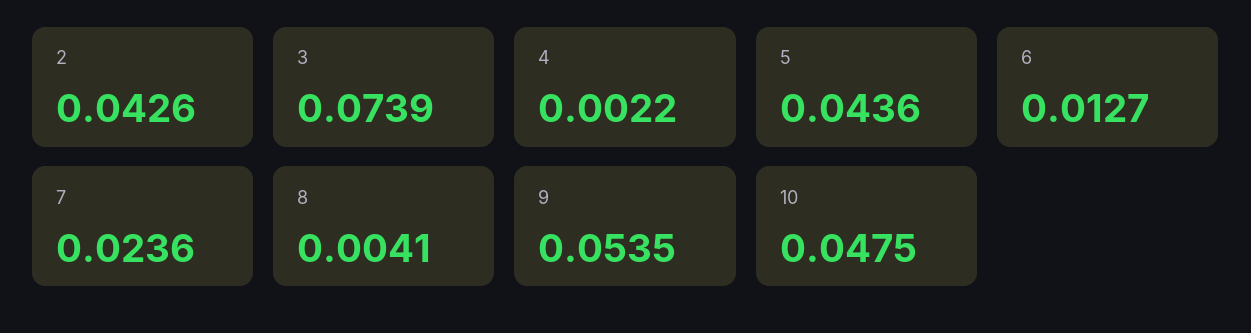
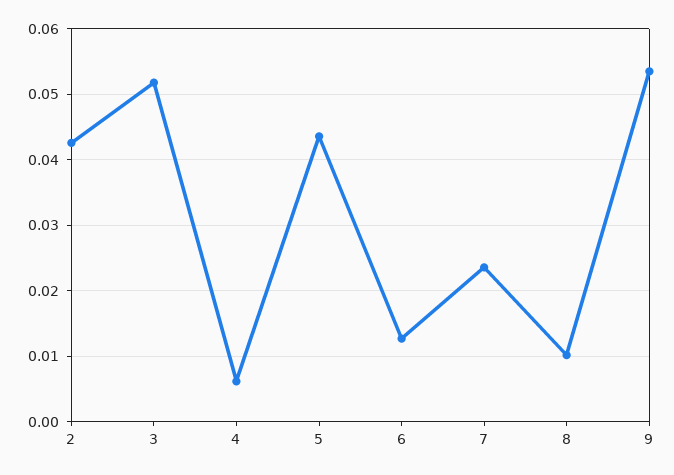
3: 0.0739 -> 0.052
4: 0.0022 -> 0.006
8: 0.0041 -> 0.01
10: 0.0475 -> none

